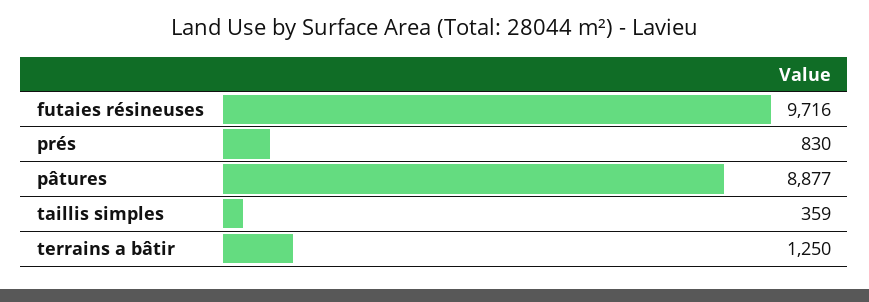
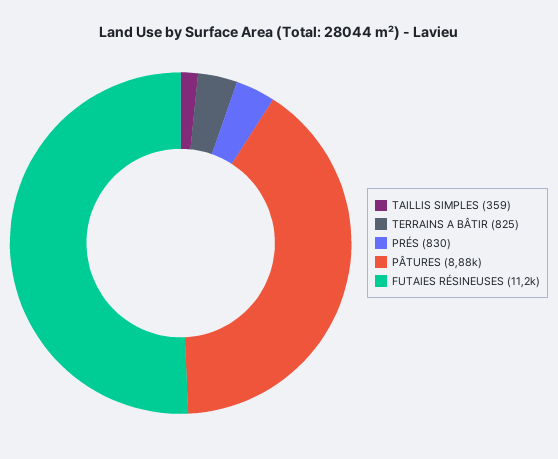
futaies résineuses: 9716 -> 11200
terrains a bâtir: 1250 -> 825

